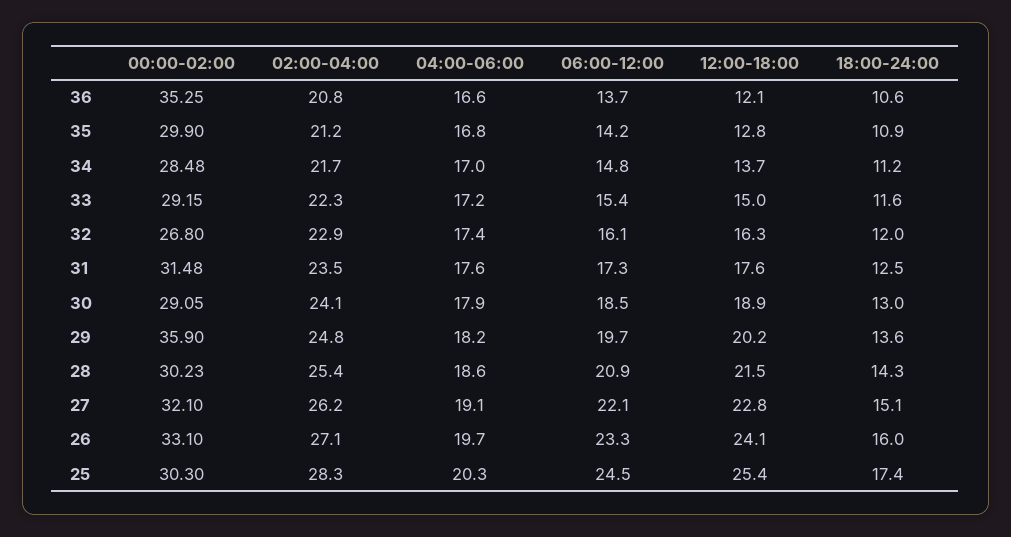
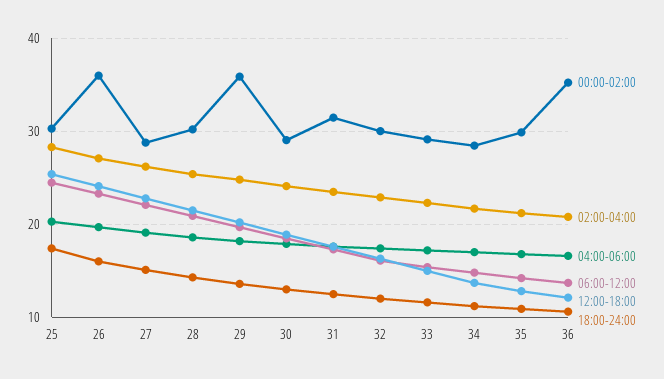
00:00-02:00, 32: 26.8 -> 30
00:00-02:00, 27: 32.1 -> 29
00:00-02:00, 26: 33.1 -> 36

